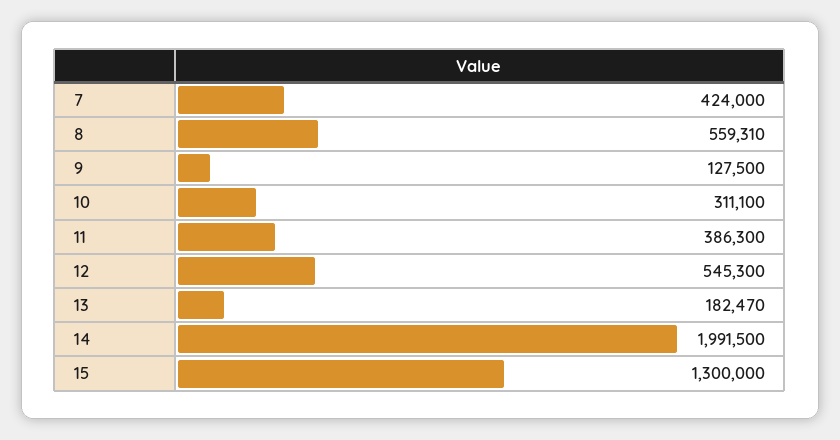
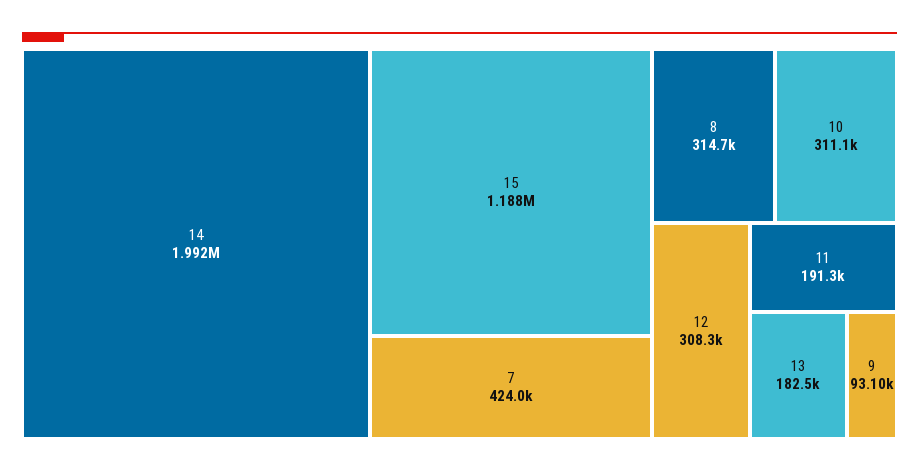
8: 559310 -> 314700
9: 127500 -> 93100
11: 386300 -> 191300
12: 545300 -> 308300
15: 1300000 -> 1188000

